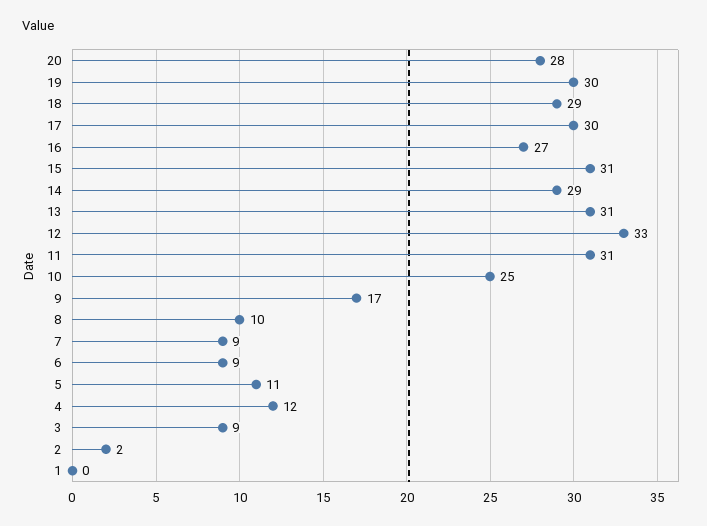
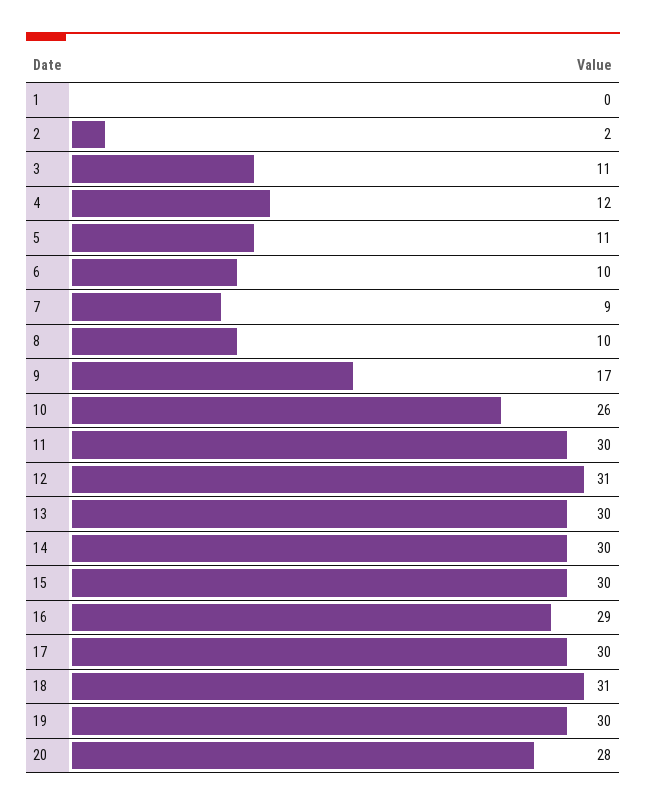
18: 29 -> 31
16: 27 -> 29
15: 31 -> 30
14: 29 -> 30
13: 31 -> 30
12: 33 -> 31
11: 31 -> 30
10: 25 -> 26
6: 9 -> 10
3: 9 -> 11

